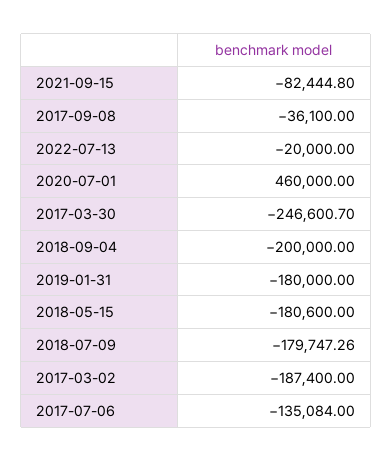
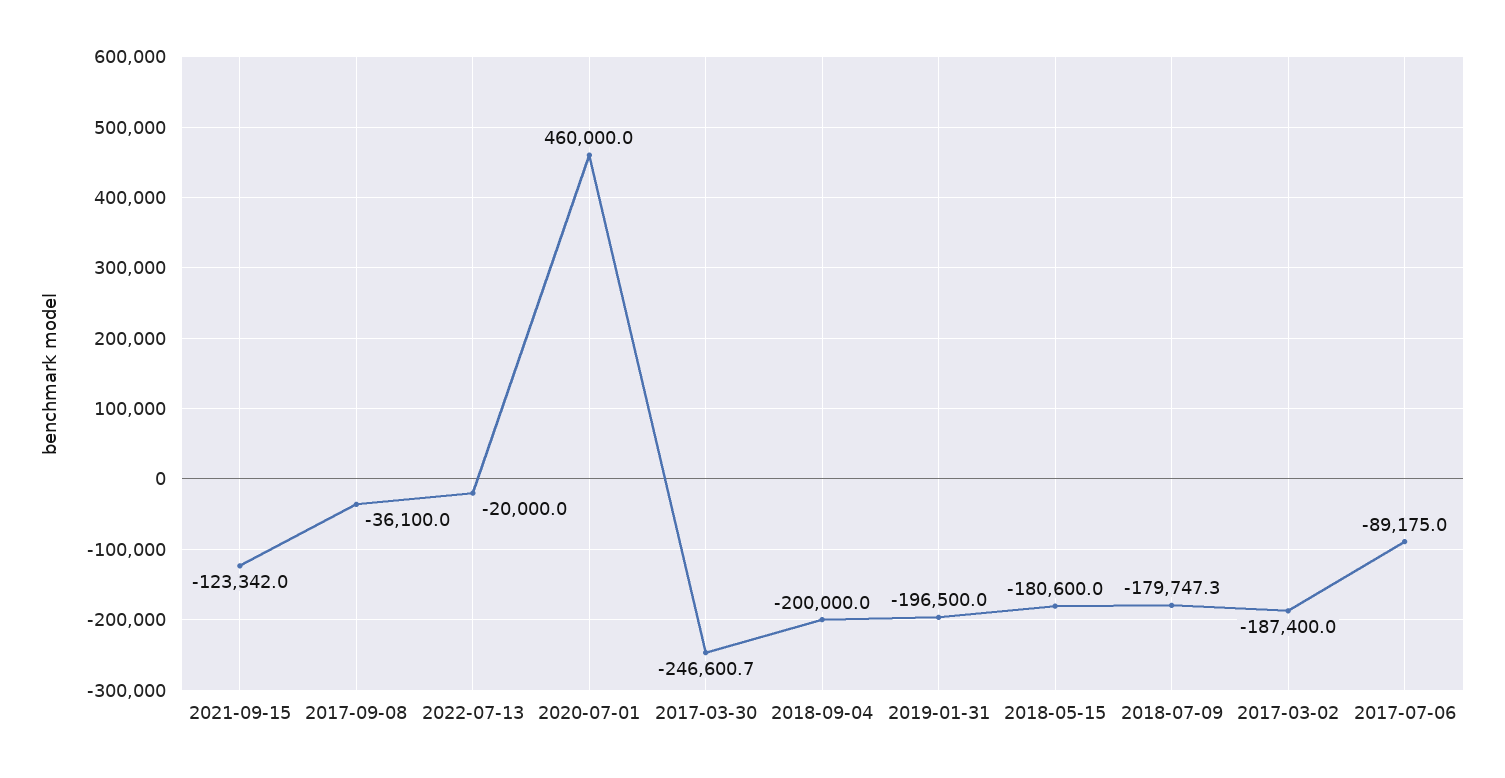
2021-09-15: -82444.8 -> -123342
2019-01-31: -180000 -> -196500
2017-07-06: -135084 -> -89175

